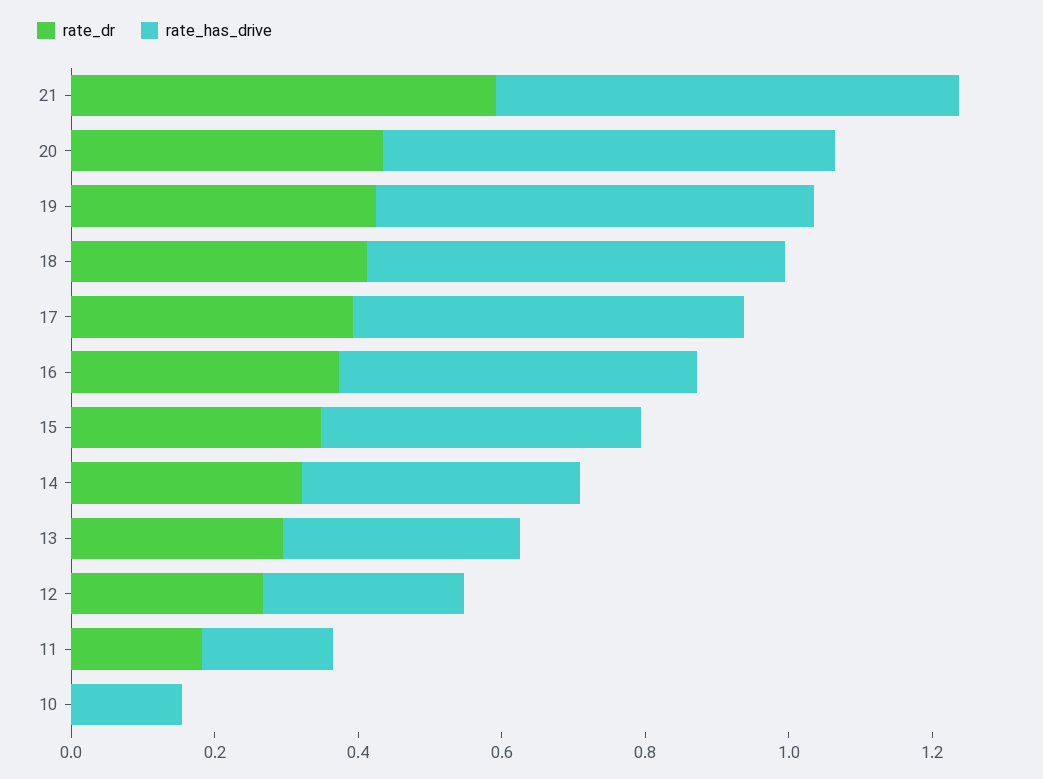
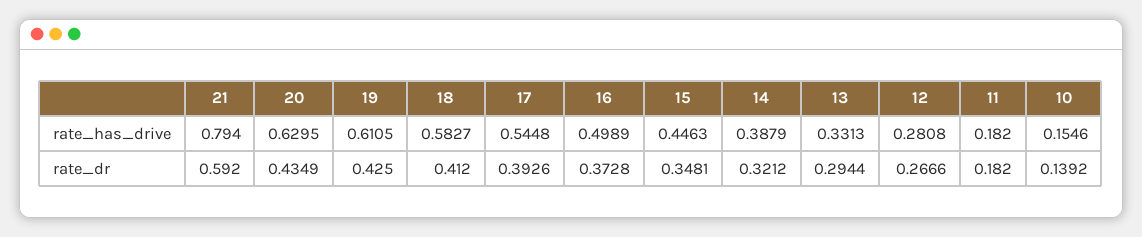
rate_has_drive, 21: 0.65 -> 0.794
rate_dr, 10: 0 -> 0.1392

